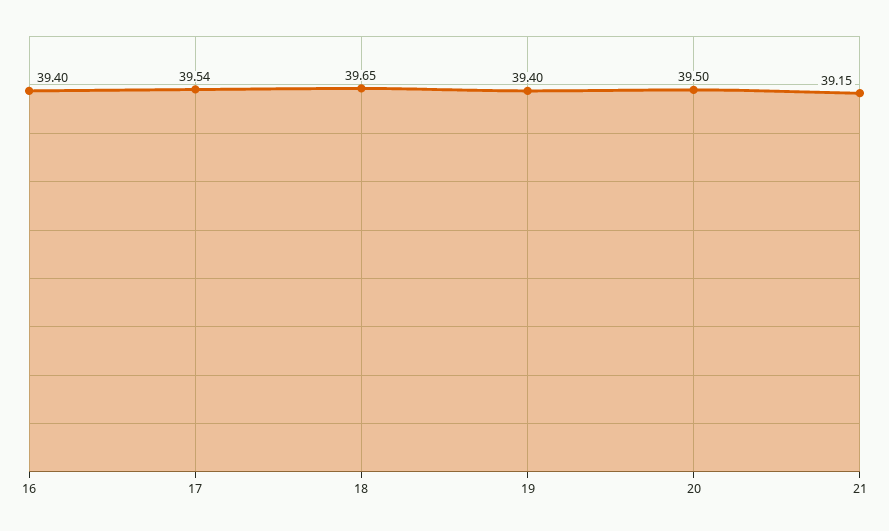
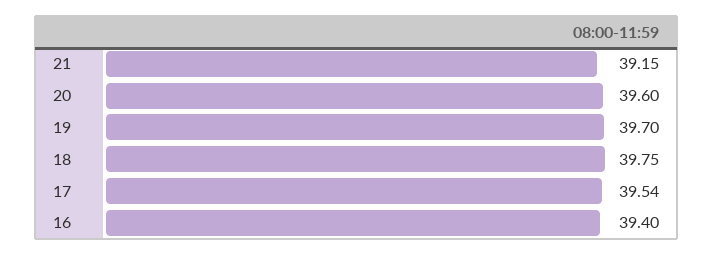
18: 39.65 -> 39.75
19: 39.4 -> 39.7
20: 39.5 -> 39.6

